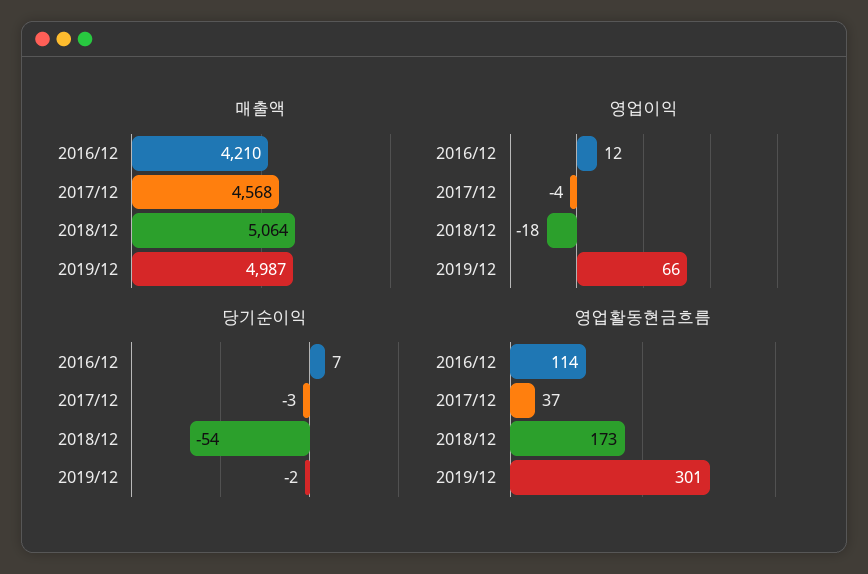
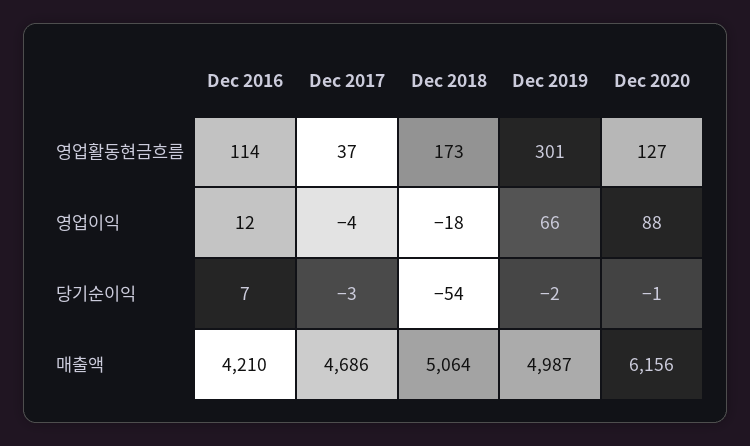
매출액, 2017/12: 4568 -> 4686
영업활동현금흐름, Dec 2020: none -> 127
영업이익, Dec 2020: none -> 88
당기순이익, Dec 2020: none -> -1
매출액, Dec 2020: none -> 6156

